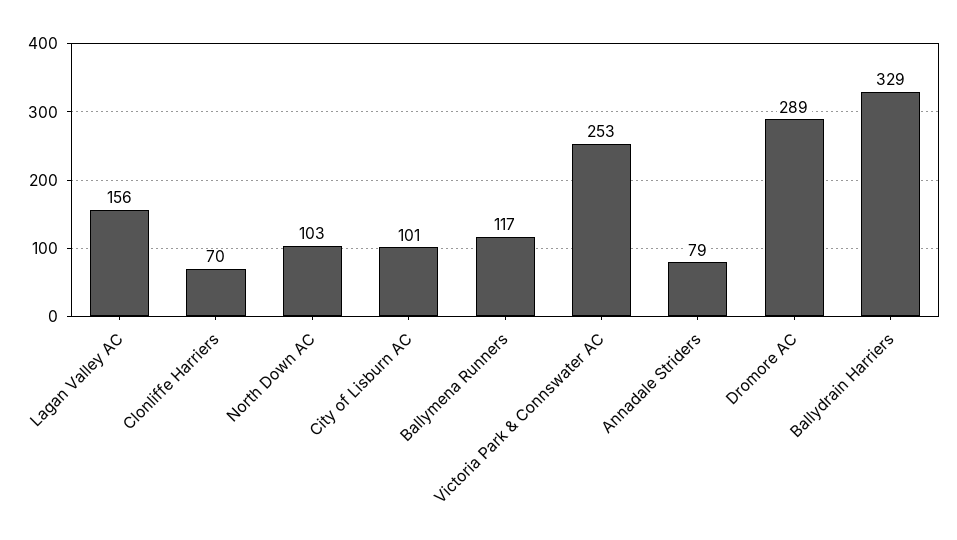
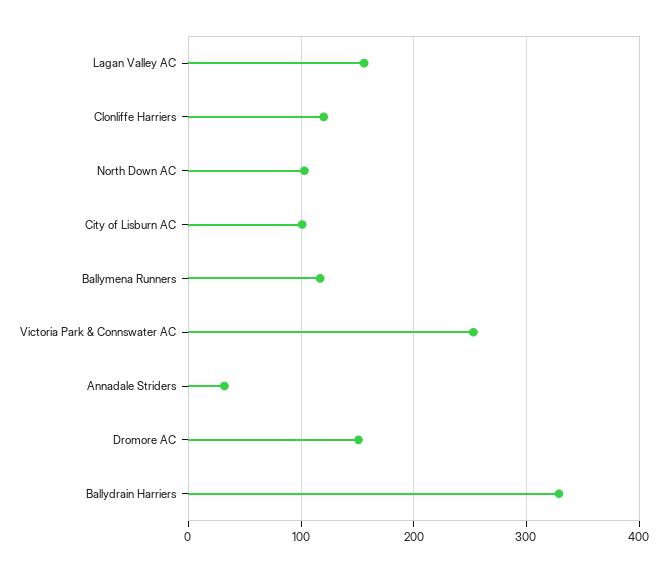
Clonliffe Harriers: 70 -> 120
Annadale Striders: 79 -> 30
Dromore AC: 289 -> 150

